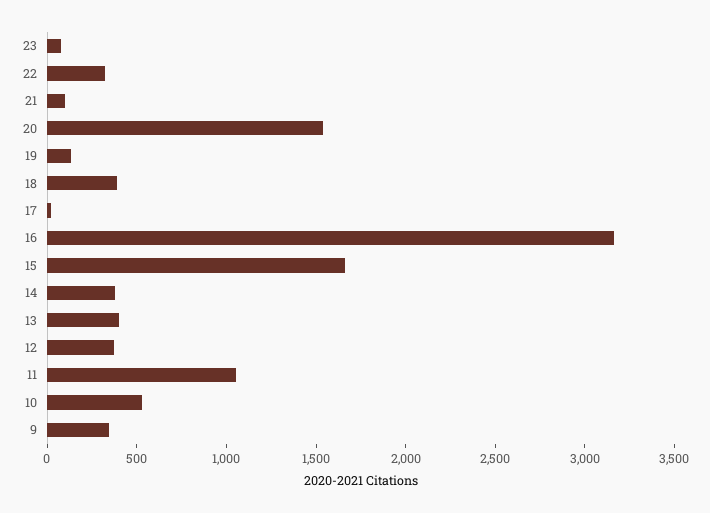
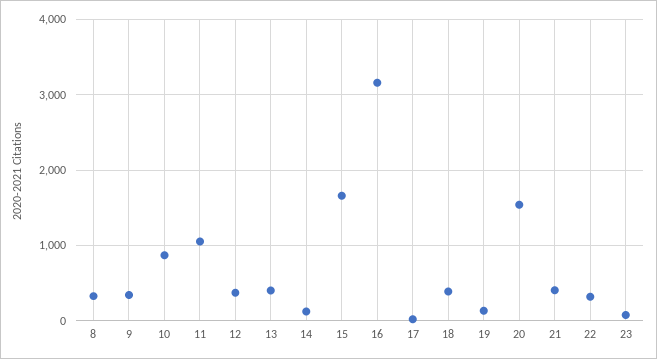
21: 100 -> 400
14: 400 -> 100
10: 500 -> 900
8: none -> 300

